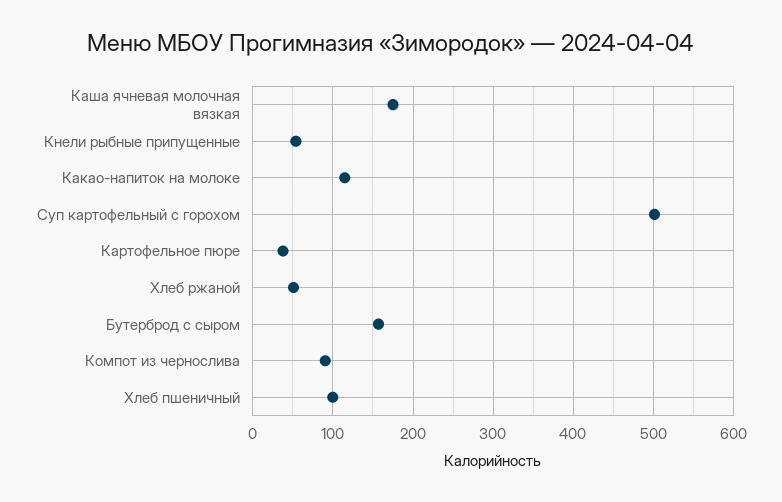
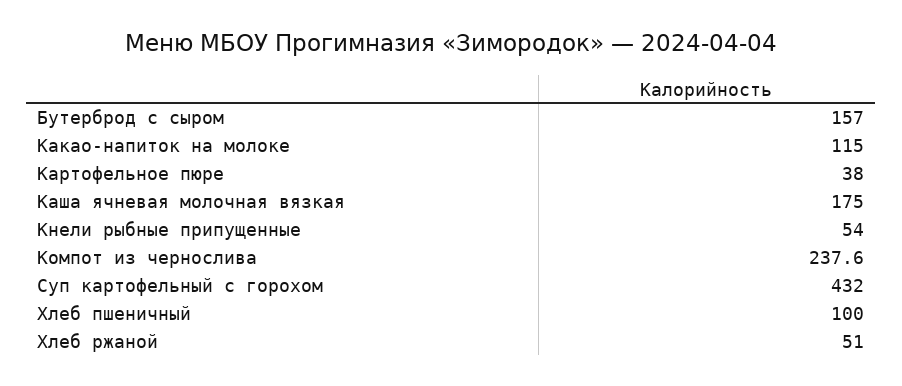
Суп картофельный с горохом: 500 -> 432
Компот из чернослива: 90 -> 237.6

